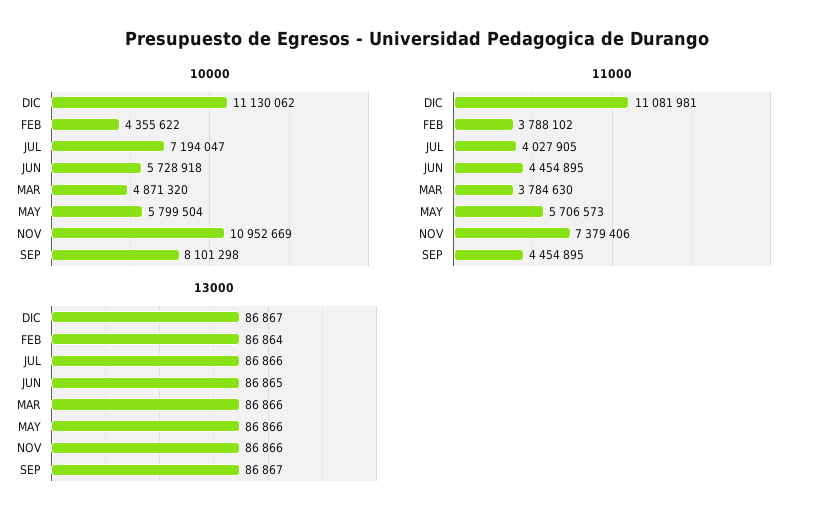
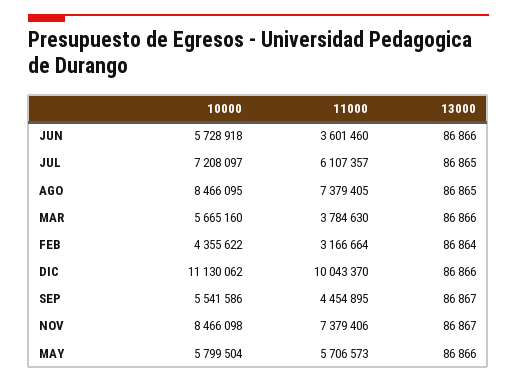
10000, JUL: 7194047 -> 7208097
10000, MAR: 4871320 -> 5665160
10000, NOV: 10952669 -> 8466098
10000, SEP: 8101298 -> 5541586
11000, DIC: 11081981 -> 10043370
11000, FEB: 3788102 -> 3166664
11000, JUL: 4027905 -> 6107357
11000, JUN: 4454895 -> 3601460
13000, DIC: 86867 -> 86866
13000, JUL: 86866 -> 86865
13000, JUN: 86865 -> 86866
13000, NOV: 86866 -> 86867
10000, AGO: none -> 8466095
11000, AGO: none -> 7379405
13000, AGO: none -> 86865

